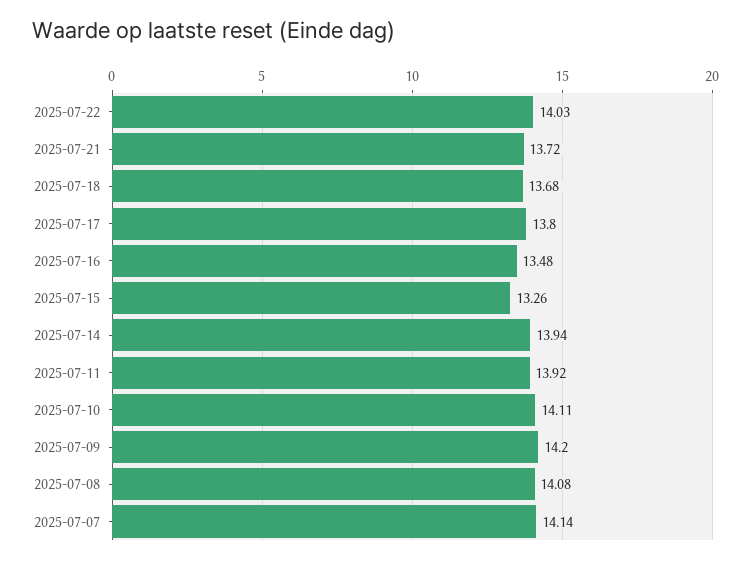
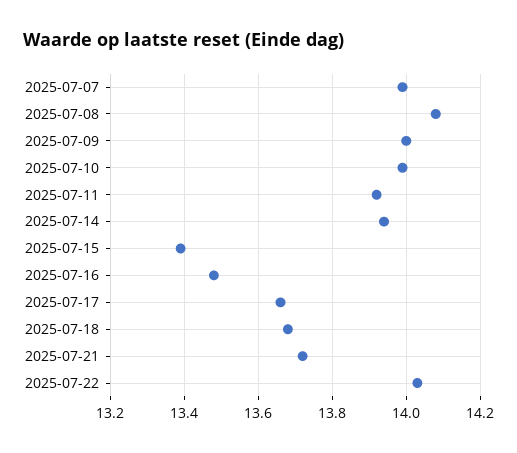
2025-07-17: 13.8 -> 13.65
2025-07-15: 13.26 -> 13.4
2025-07-10: 14.11 -> 14
2025-07-09: 14.2 -> 14
2025-07-07: 14.14 -> 14

